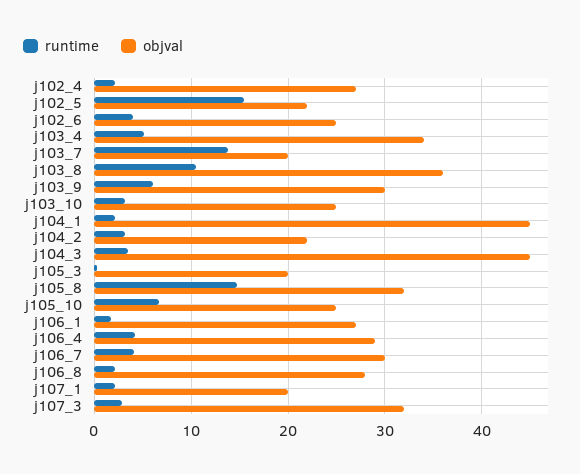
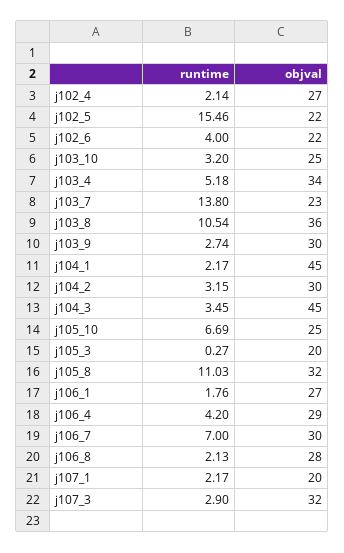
objval, j102_6: 25 -> 22
objval, j103_7: 20 -> 23
runtime, j103_9: 6 -> 2.74
objval, j104_2: 22 -> 30
runtime, j105_8: 15 -> 11.03
runtime, j106_7: 4 -> 7

